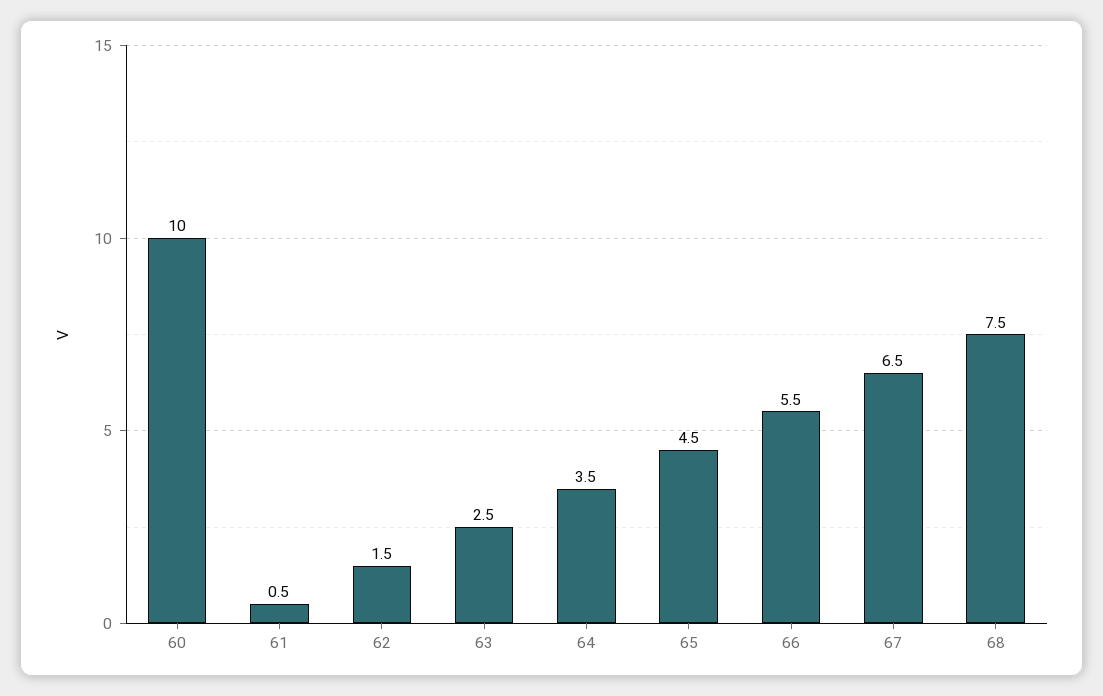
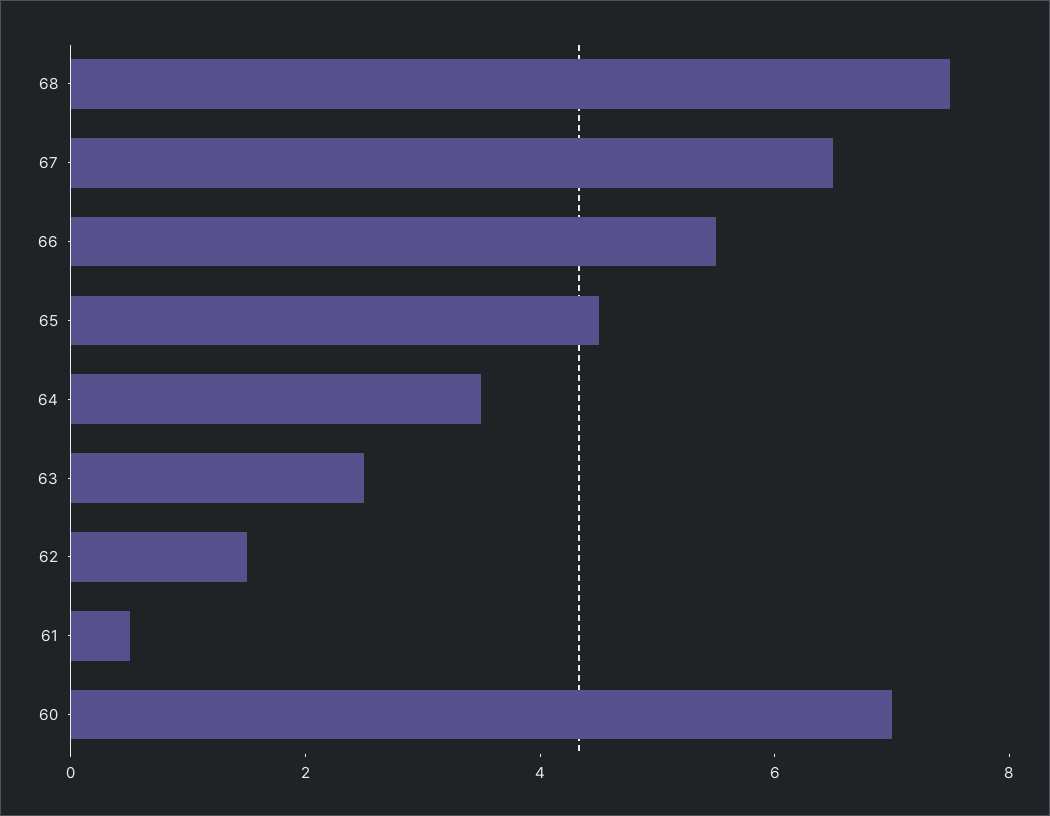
60: 10 -> 7

